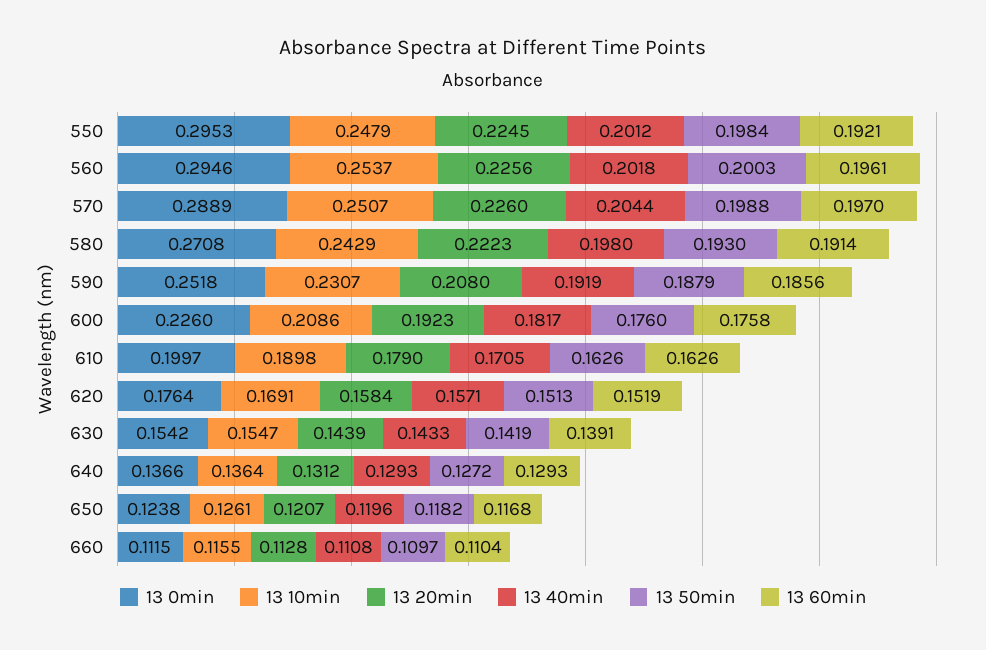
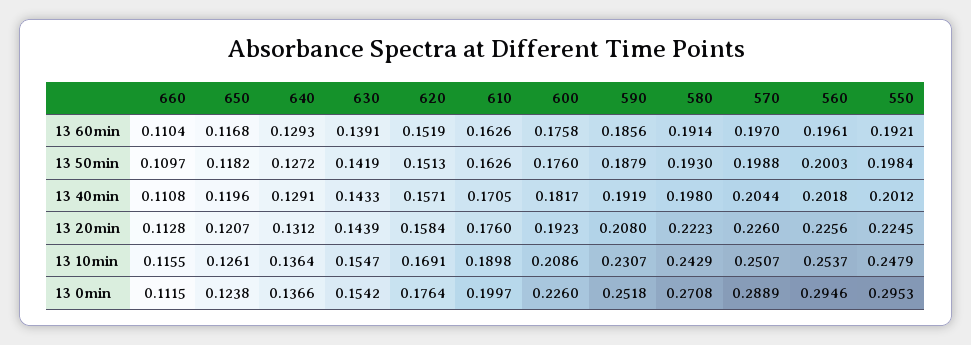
13 20min, 610: 0.179 -> 0.176
13 40min, 640: 0.1293 -> 0.1291

